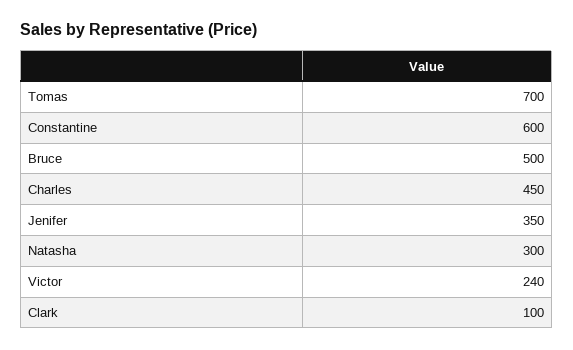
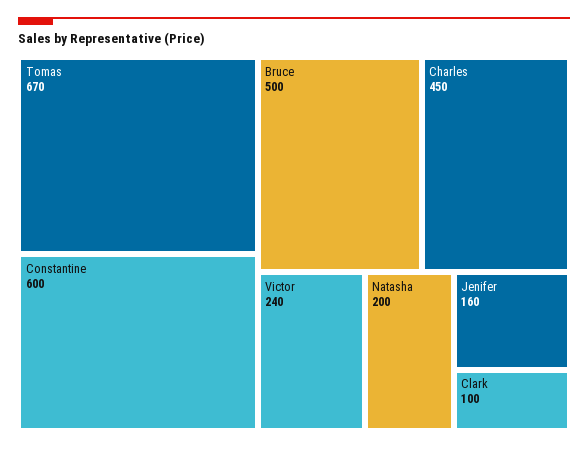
Tomas: 700 -> 670
Jenifer: 350 -> 160
Natasha: 300 -> 200

